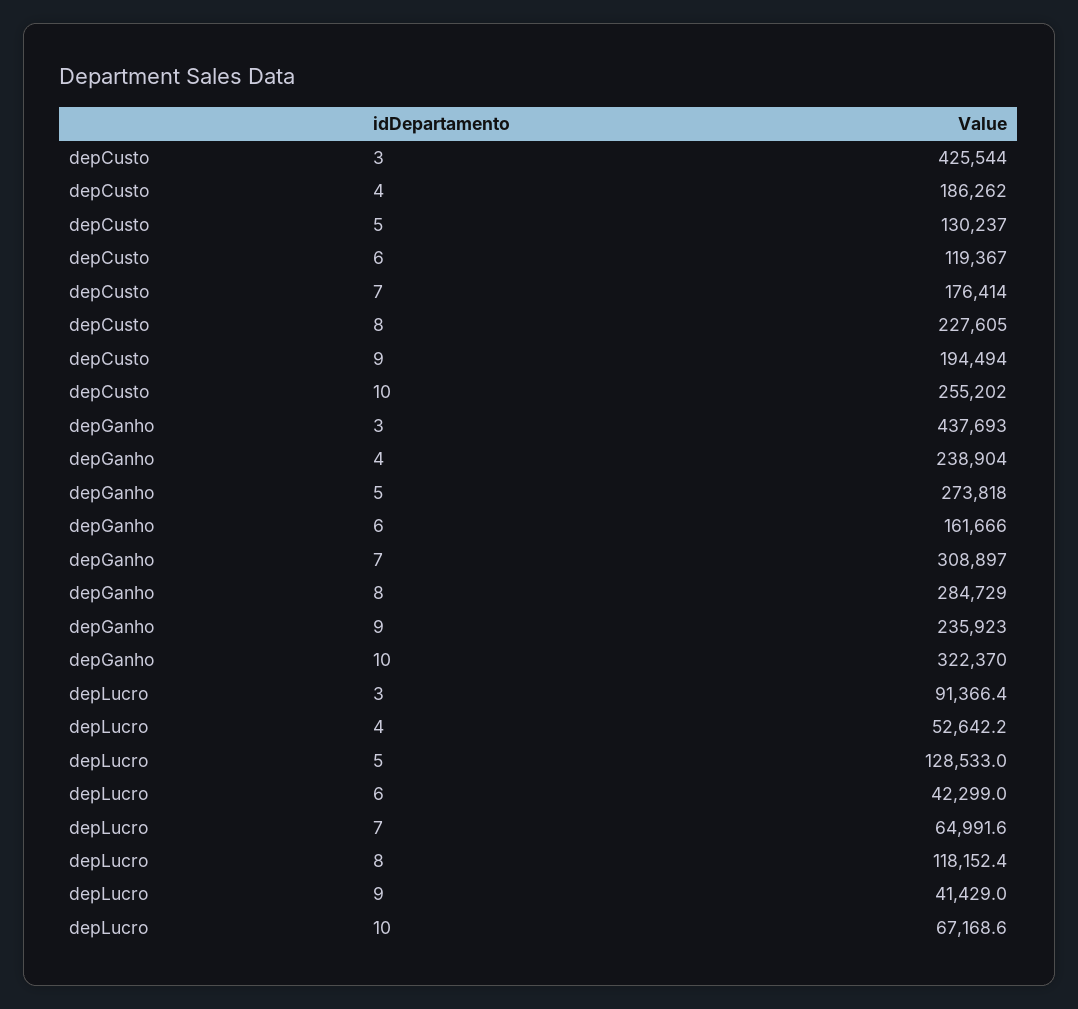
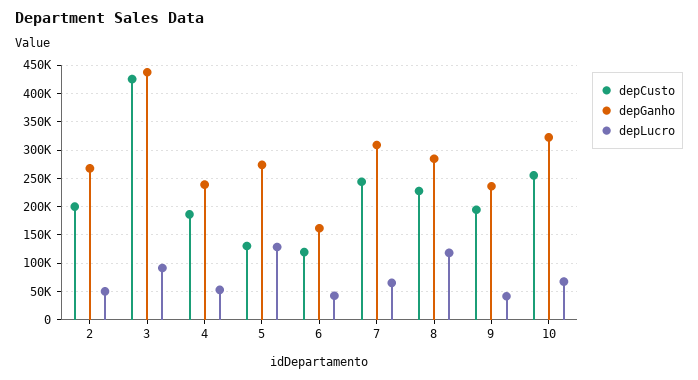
depCusto, 7: 176414 -> 250000
depCusto, 2: none -> 200000
depGanho, 2: none -> 275000
depLucro, 2: none -> 50000

